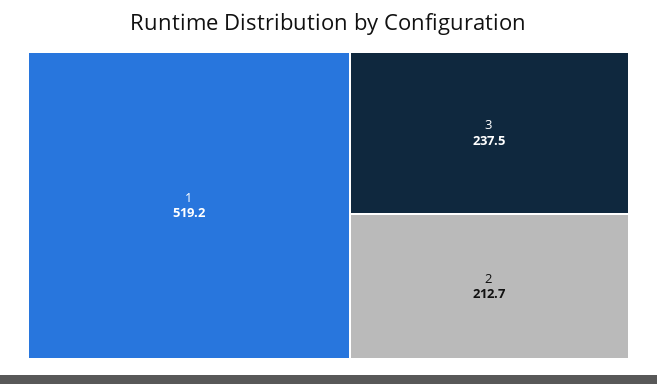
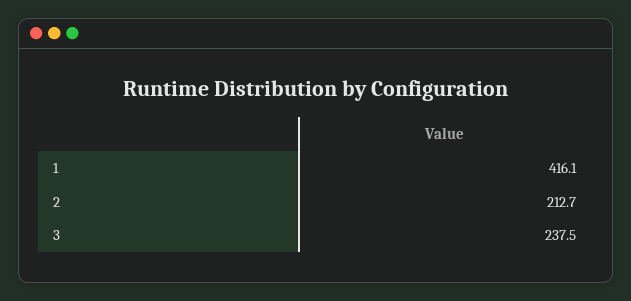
1: 519.2 -> 416.1

